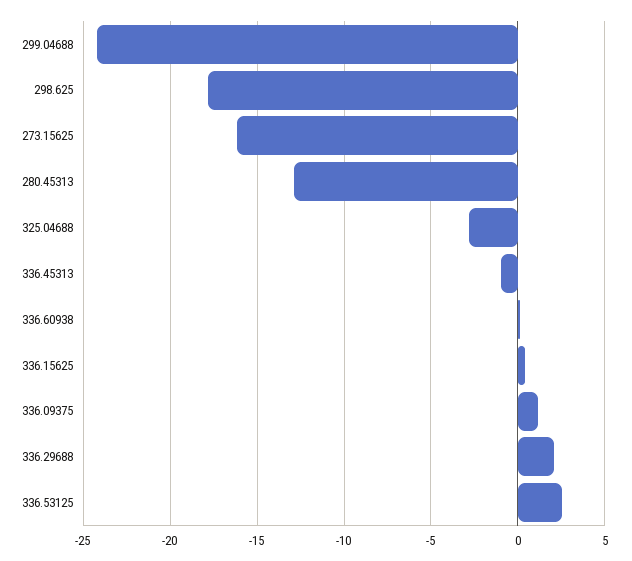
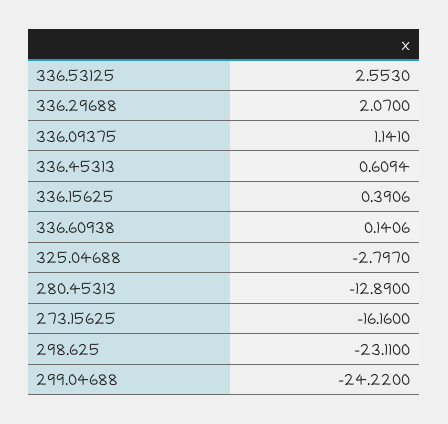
298.625: -18 -> -23.11
336.45313: -1 -> 0.6094

